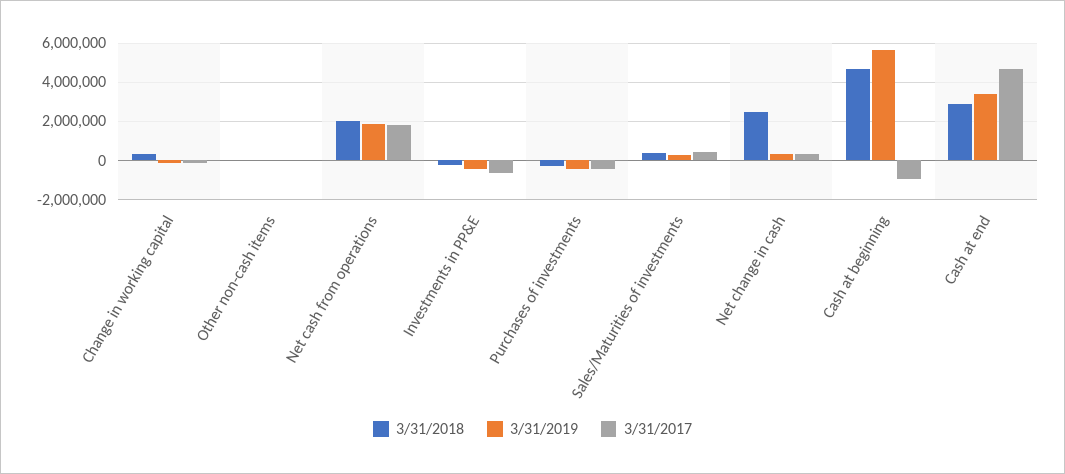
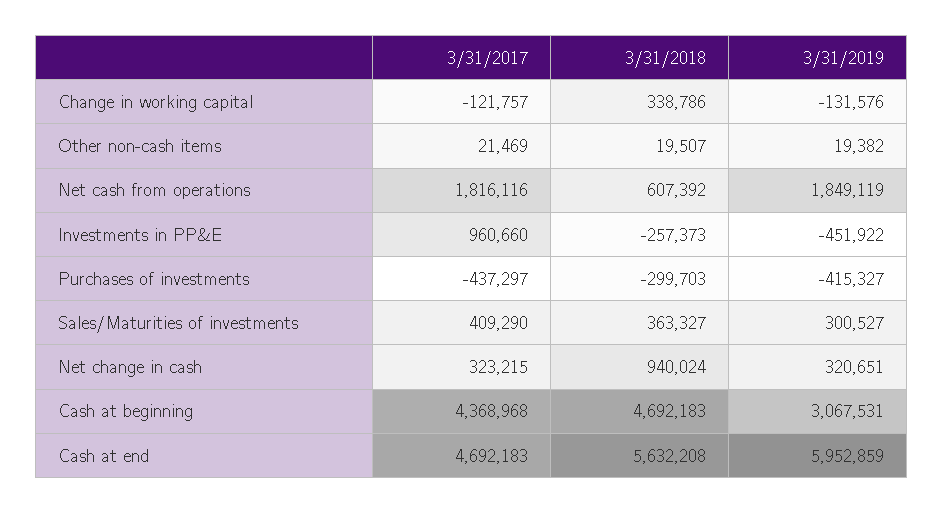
3/31/2018, Net cash from operations: 2000000 -> 607392
3/31/2017, Investments in PP&E: -500000 -> 960660
3/31/2018, Net change in cash: 2500000 -> 940024
3/31/2019, Cash at beginning: 5500000 -> 3067531
3/31/2017, Cash at beginning: -1000000 -> 4368968
3/31/2018, Cash at end: 3000000 -> 5632208
3/31/2019, Cash at end: 3500000 -> 5952859

